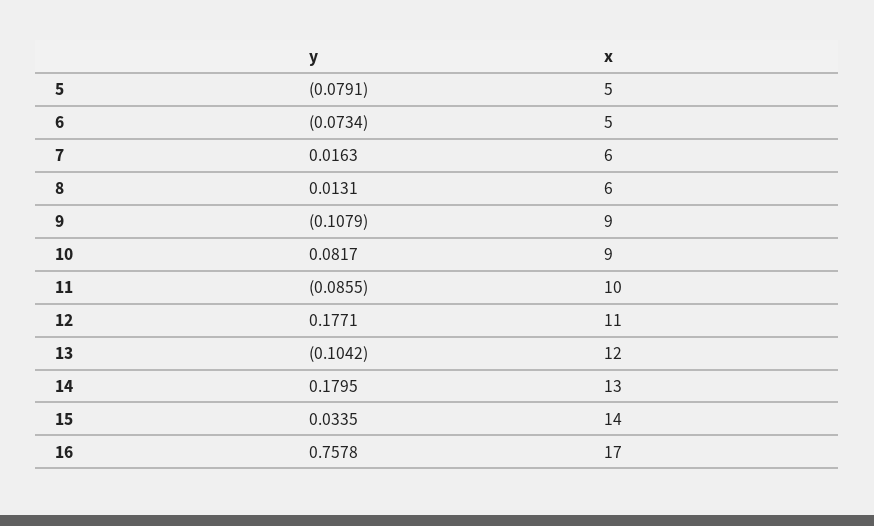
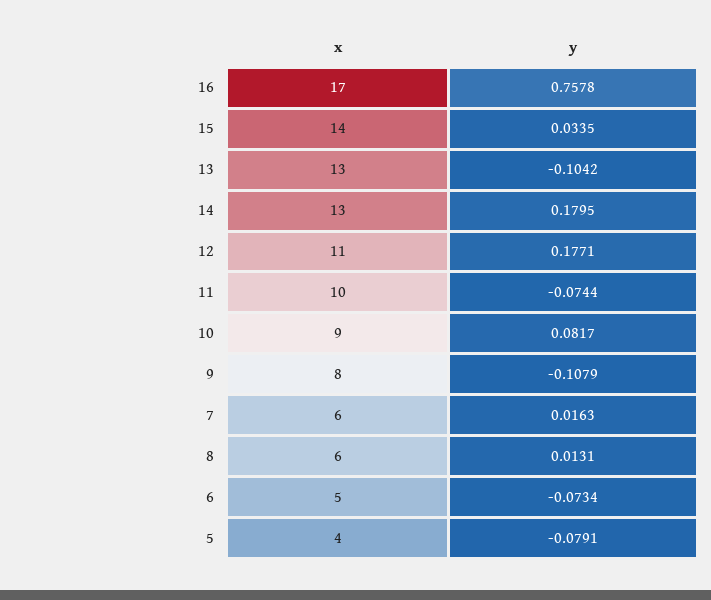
x, 5: 5 -> 4
x, 9: 9 -> 8
y, 11: -0.0855 -> -0.0744
x, 13: 12 -> 13

